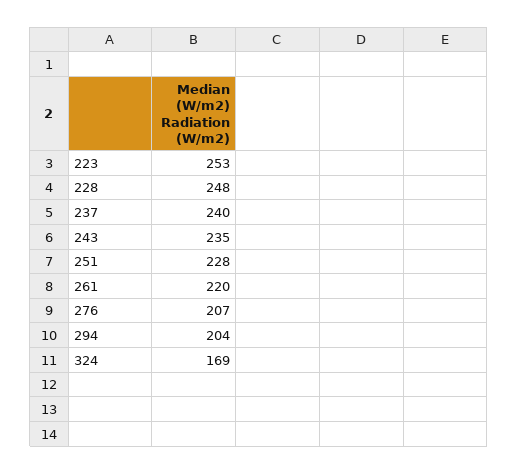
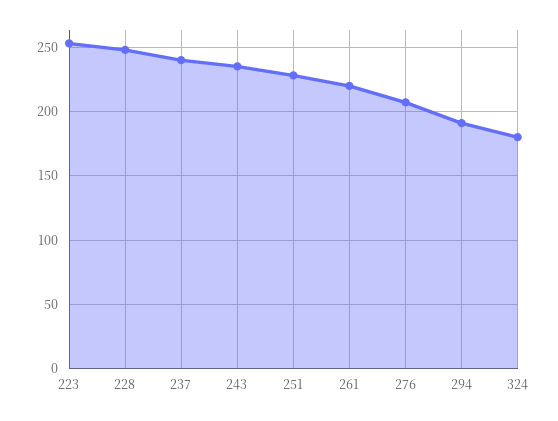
294: 204 -> 190
324: 169 -> 180

